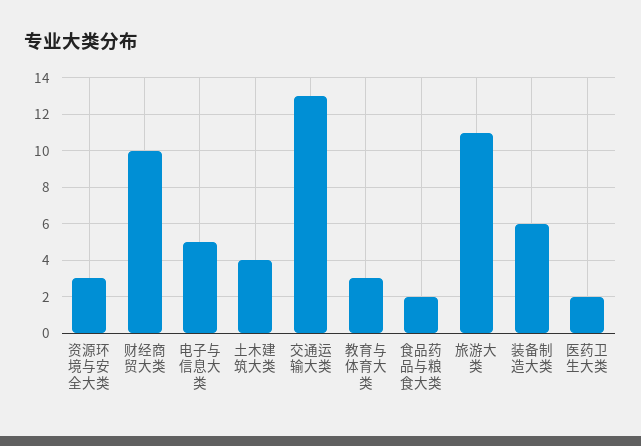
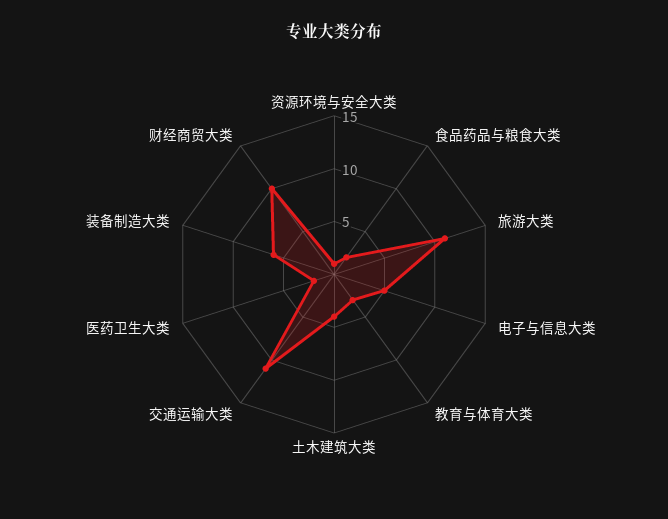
资源环境与安全大类: 3 -> 1
交通运输大类: 13 -> 11

